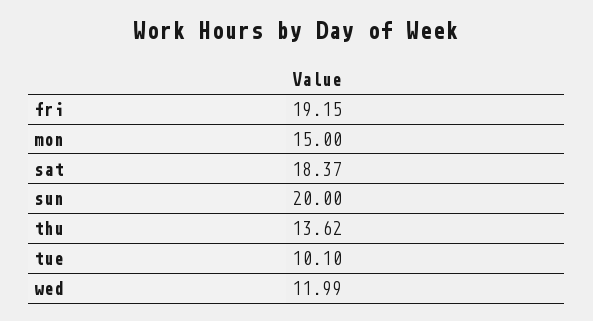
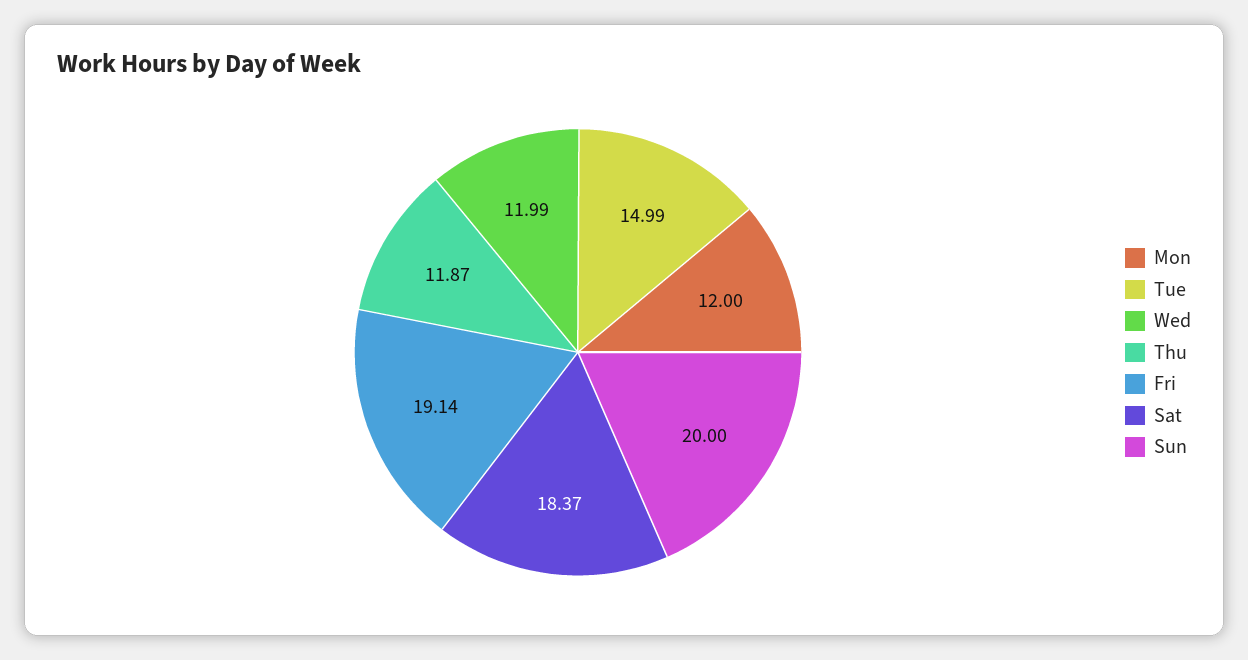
fri: 19.15 -> 19.14
mon: 15 -> 12
thu: 13.62 -> 11.87
tue: 10.1 -> 14.99

